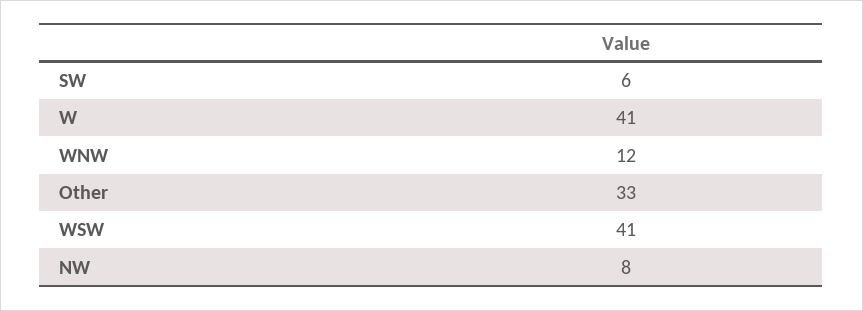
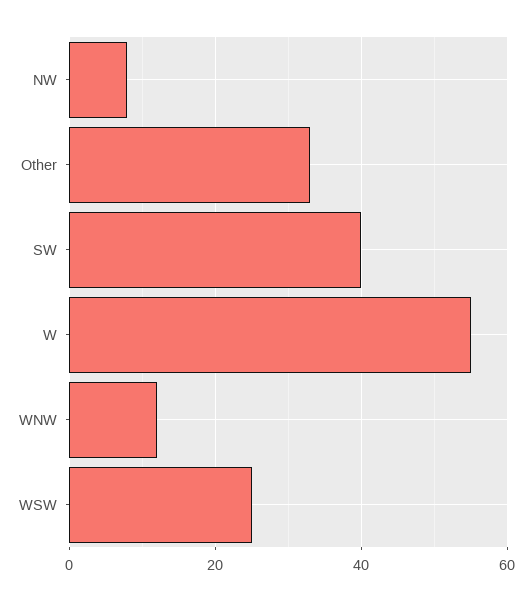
SW: 6 -> 40
W: 41 -> 55
WSW: 41 -> 25

